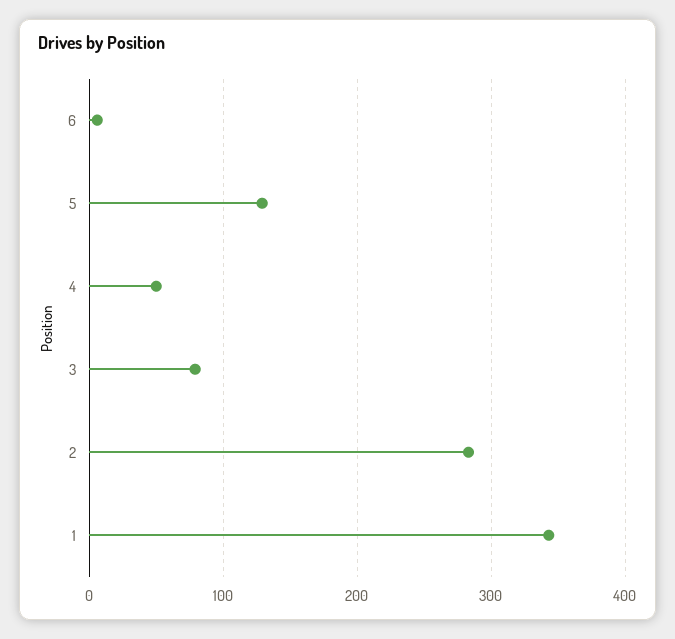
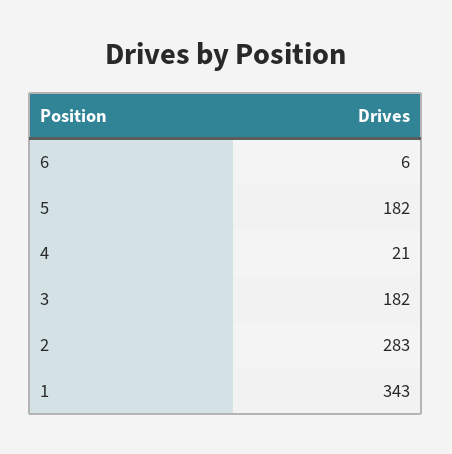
5: 130 -> 182
4: 50 -> 21
3: 80 -> 182

